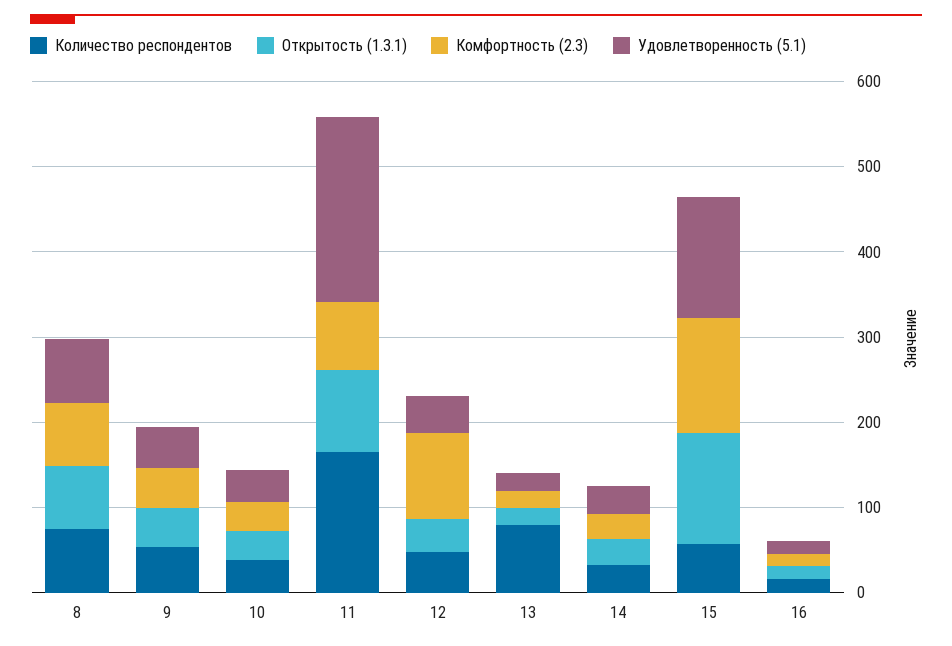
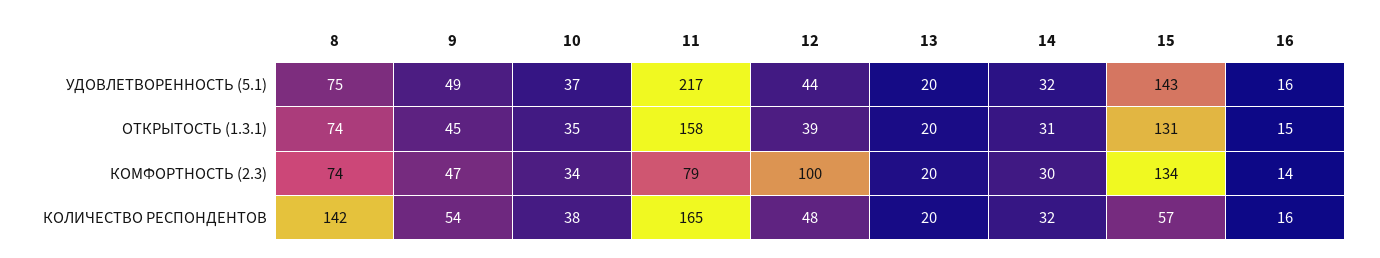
Количество респондентов, 8: 80 -> 142
Открытость (1.3.1), 11: 100 -> 158
Количество респондентов, 13: 80 -> 20

